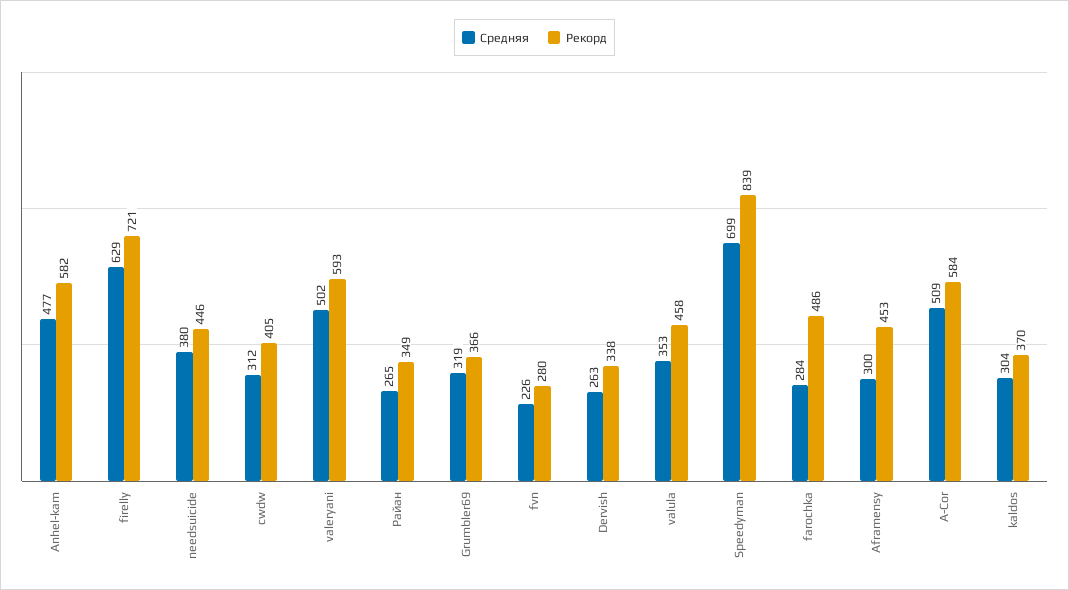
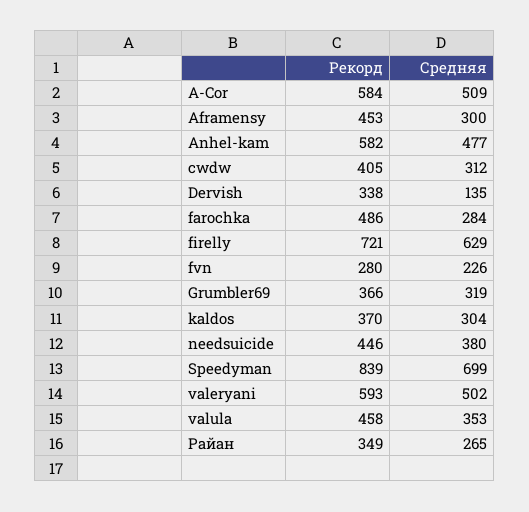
Средняя, Dervish: 263 -> 135

